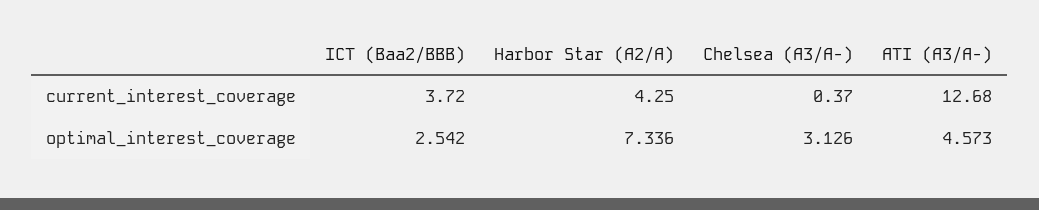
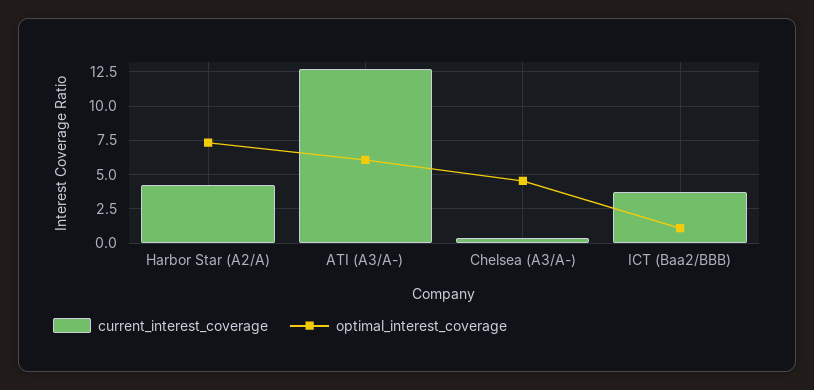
optimal_interest_coverage, ICT (Baa2/BBB): 2.542 -> 1
optimal_interest_coverage, Chelsea (A3/A-): 3.126 -> 4.5
optimal_interest_coverage, ATI (A3/A-): 4.573 -> 6

